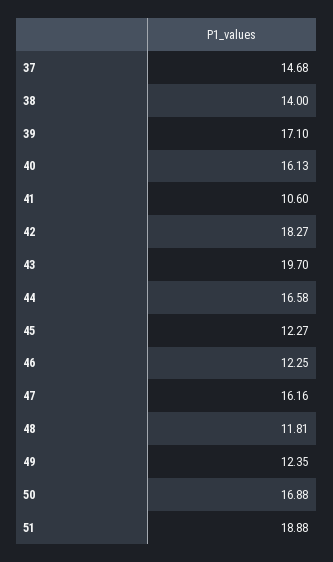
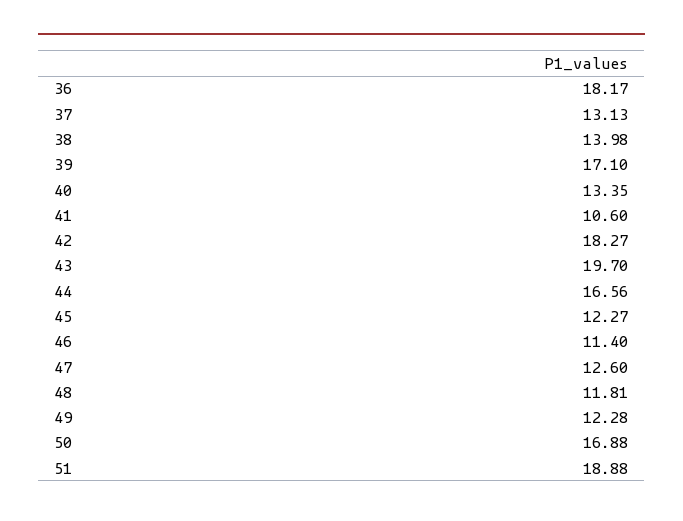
37: 14.68 -> 13.13
38: 14 -> 13.98
40: 16.13 -> 13.35
44: 16.58 -> 16.56
46: 12.25 -> 11.4
47: 16.16 -> 12.6
49: 12.35 -> 12.28
36: none -> 18.17

